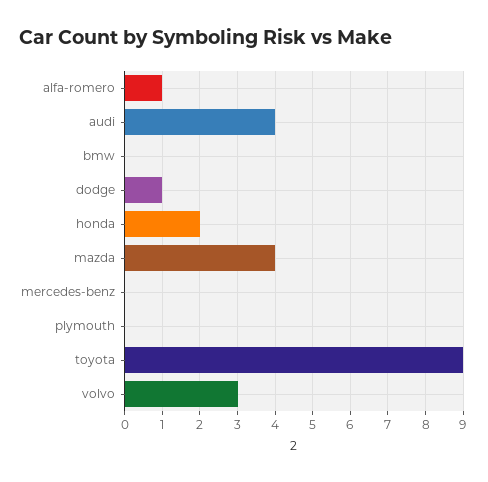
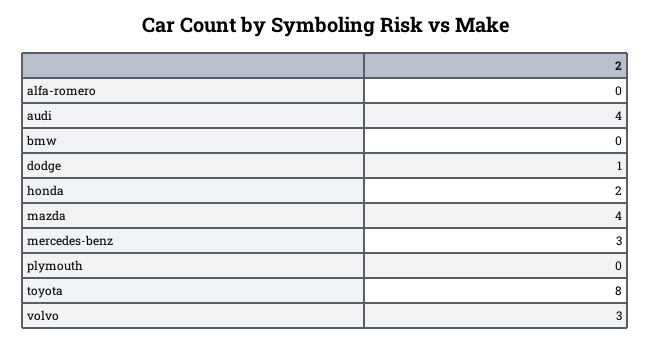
alfa-romero: 1 -> 0
mercedes-benz: 0 -> 3
toyota: 9 -> 8

